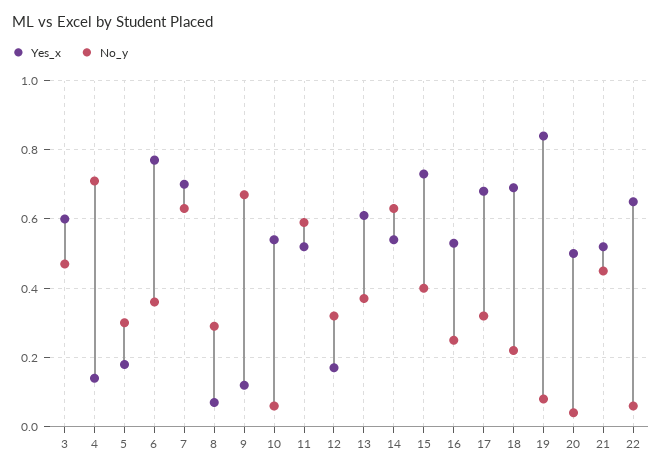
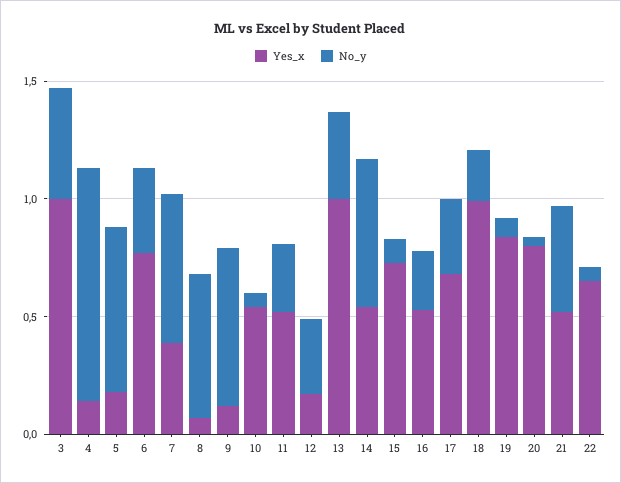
Yes_x, 3: 0.6 -> 1
No_y, 4: 0.7 -> 1
No_y, 5: 0.3 -> 0.7
Yes_x, 7: 0.7 -> 0.4
No_y, 8: 0.3 -> 0.6
No_y, 11: 0.6 -> 0.3
Yes_x, 13: 0.6 -> 1
No_y, 15: 0.4 -> 0.1
Yes_x, 18: 0.7 -> 1
Yes_x, 20: 0.5 -> 0.8

